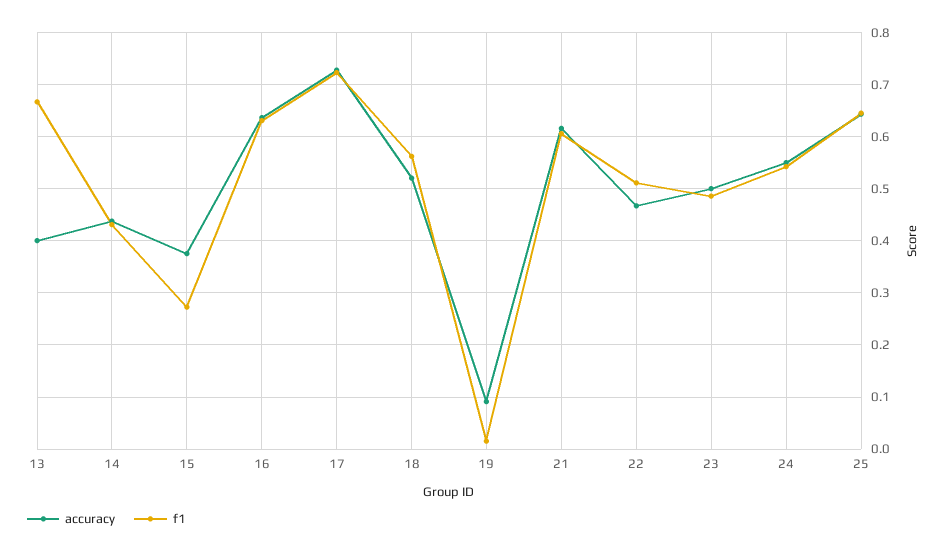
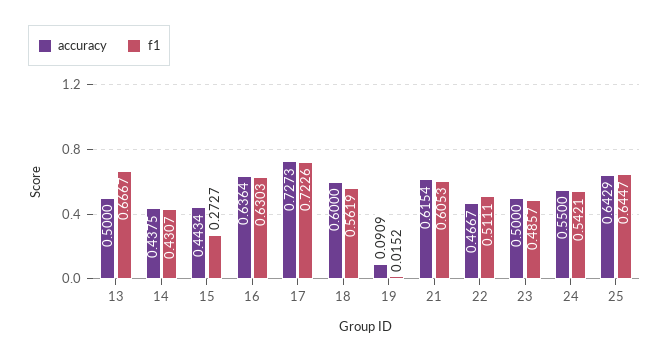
accuracy, 13: 0.4 -> 0.5
accuracy, 15: 0.38 -> 0.4434
accuracy, 18: 0.52 -> 0.6

